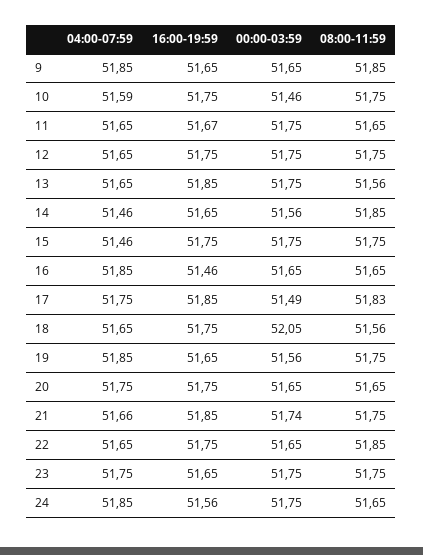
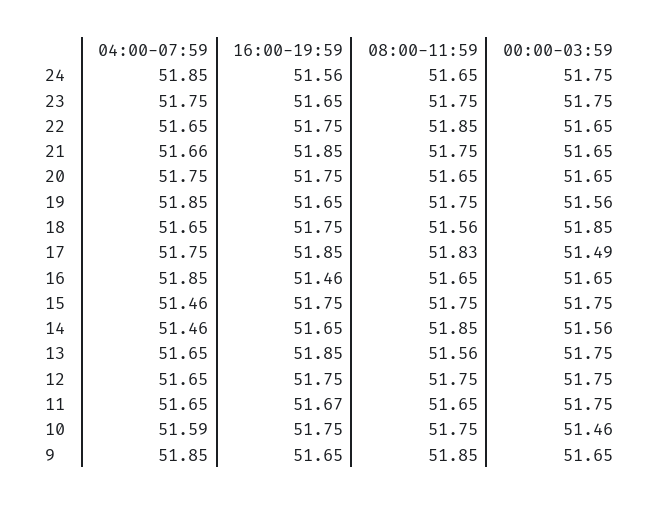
00:00-03:59, 18: 52.05 -> 51.85
00:00-03:59, 21: 51.74 -> 51.65

